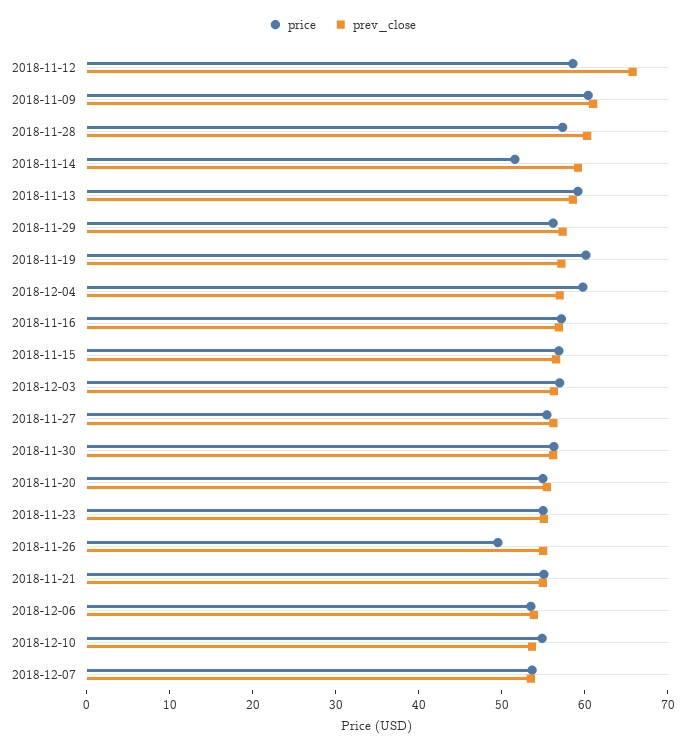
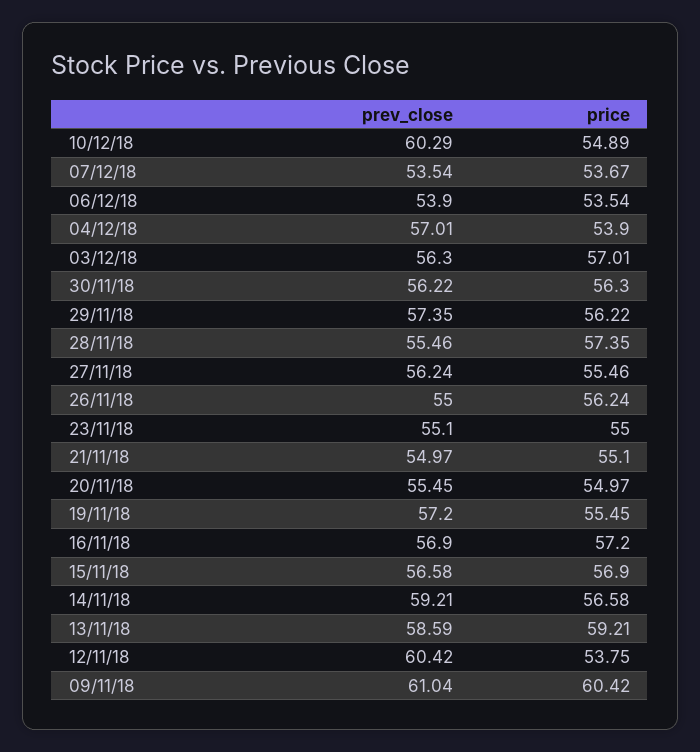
price, 2018-11-12: 58 -> 53.75
prev_close, 2018-11-12: 66 -> 60.42
prev_close, 2018-11-28: 60 -> 55.46
price, 2018-11-14: 52 -> 56.58
price, 2018-11-19: 60 -> 55.45
price, 2018-12-04: 60 -> 53.9
price, 2018-11-26: 50 -> 56.24
prev_close, 2018-12-10: 54 -> 60.29

